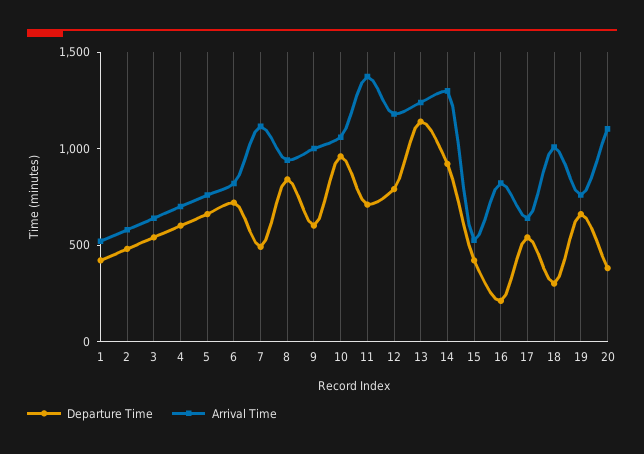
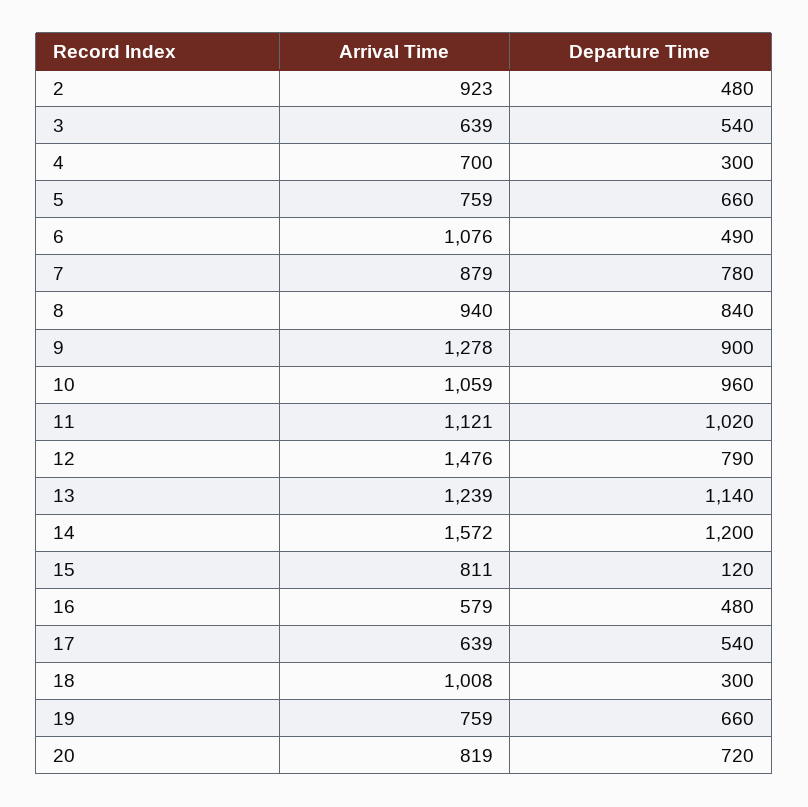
Departure Time, 1: 400 -> none
Arrival Time, 1: 500 -> none
Arrival Time, 2: 600 -> 923
Departure Time, 4: 600 -> 300
Departure Time, 6: 700 -> 490
Arrival Time, 6: 800 -> 1076
Departure Time, 7: 500 -> 780
Arrival Time, 7: 1100 -> 879
Departure Time, 9: 600 -> 900
Arrival Time, 9: 1000 -> 1278
Departure Time, 11: 700 -> 1020
Arrival Time, 11: 1400 -> 1121
Arrival Time, 12: 1200 -> 1476
Departure Time, 14: 900 -> 1200
Arrival Time, 14: 1300 -> 1572
Departure Time, 15: 400 -> 120
Arrival Time, 15: 500 -> 811
Departure Time, 16: 200 -> 480
Arrival Time, 16: 800 -> 579
Departure Time, 20: 400 -> 720
Arrival Time, 20: 1100 -> 819

